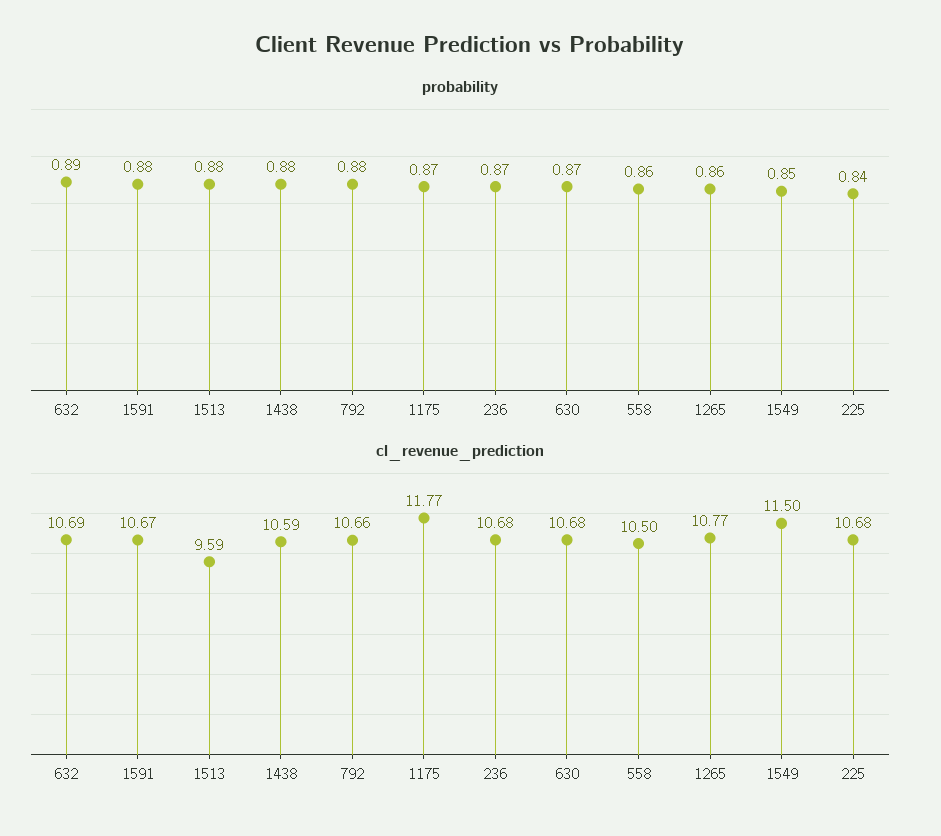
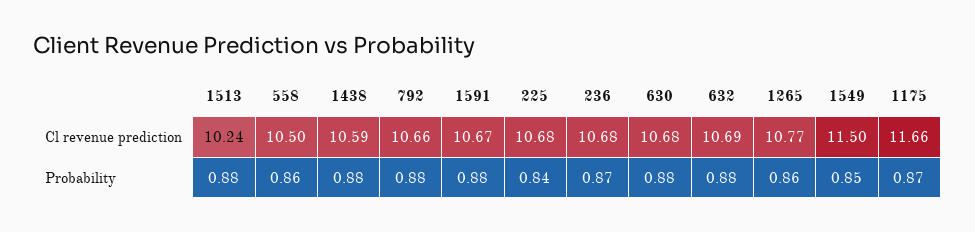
probability, 632: 0.89 -> 0.88
probability, 630: 0.87 -> 0.88
cl_revenue_prediction, 1513: 9.59 -> 10.24
cl_revenue_prediction, 1175: 11.77 -> 11.66

